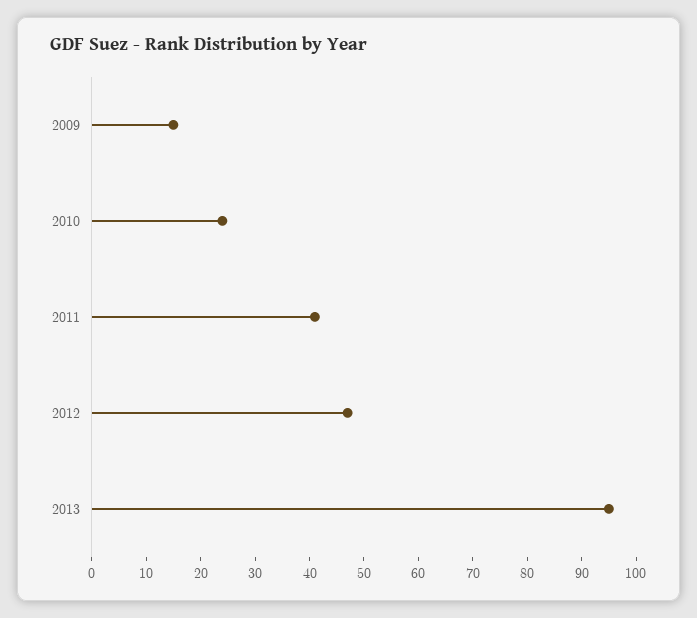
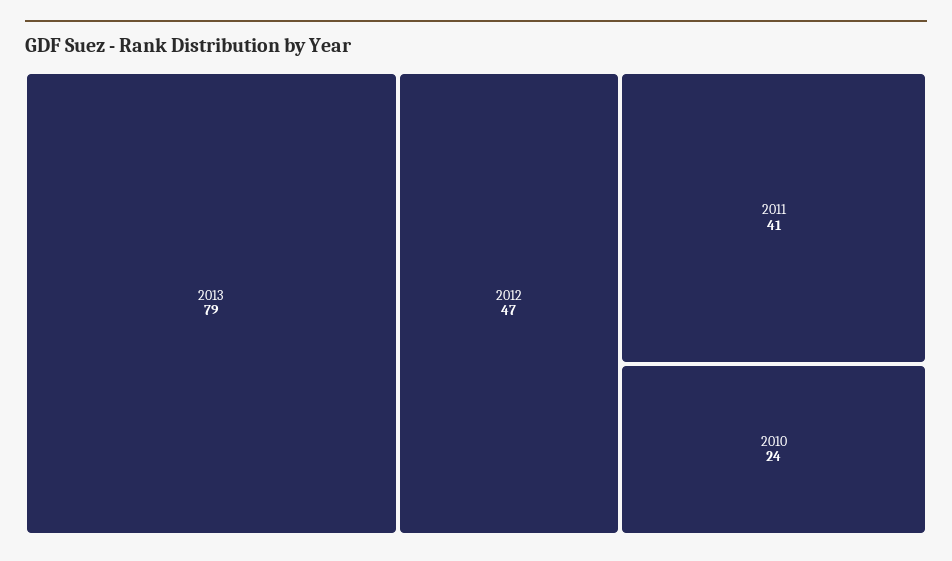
2009: 15 -> none
2013: 95 -> 79

